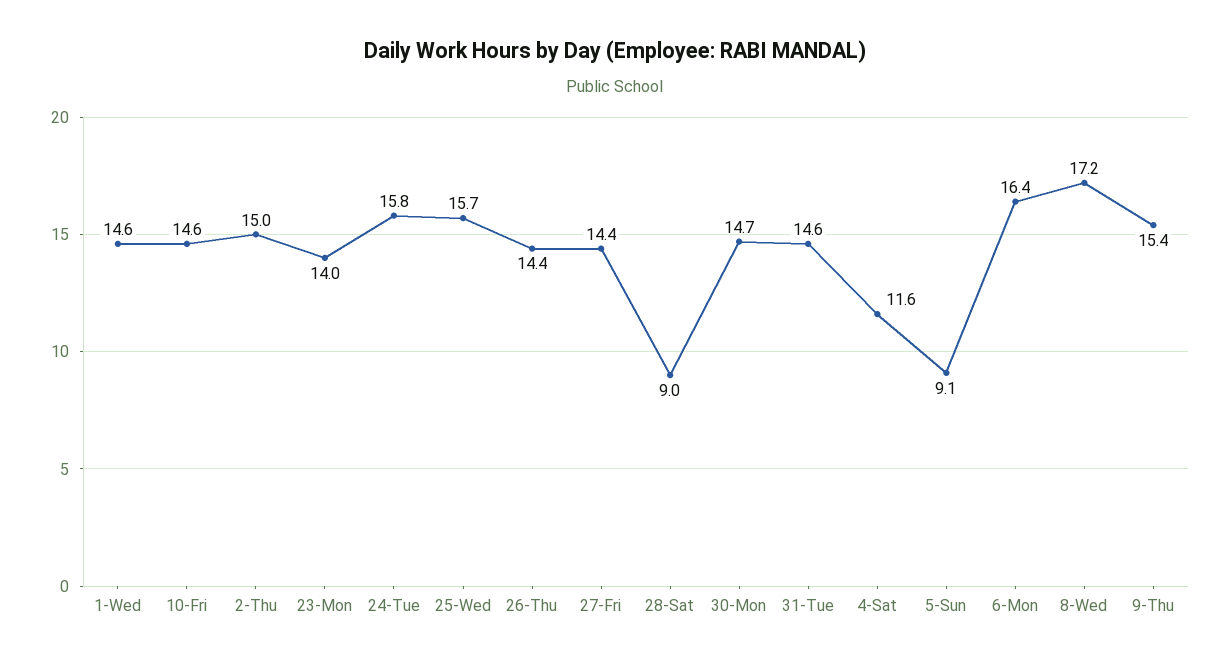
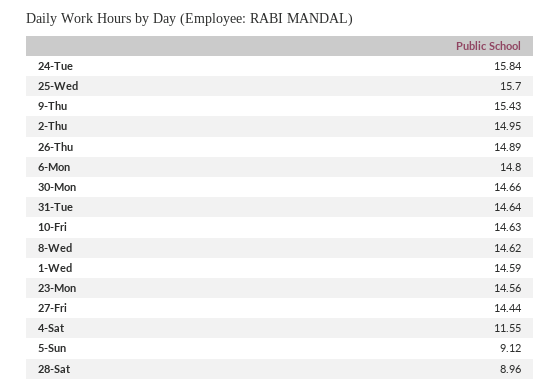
23-Mon: 14 -> 14.56
26-Thu: 14.4 -> 14.89
6-Mon: 16.4 -> 14.8
8-Wed: 17.2 -> 14.62

